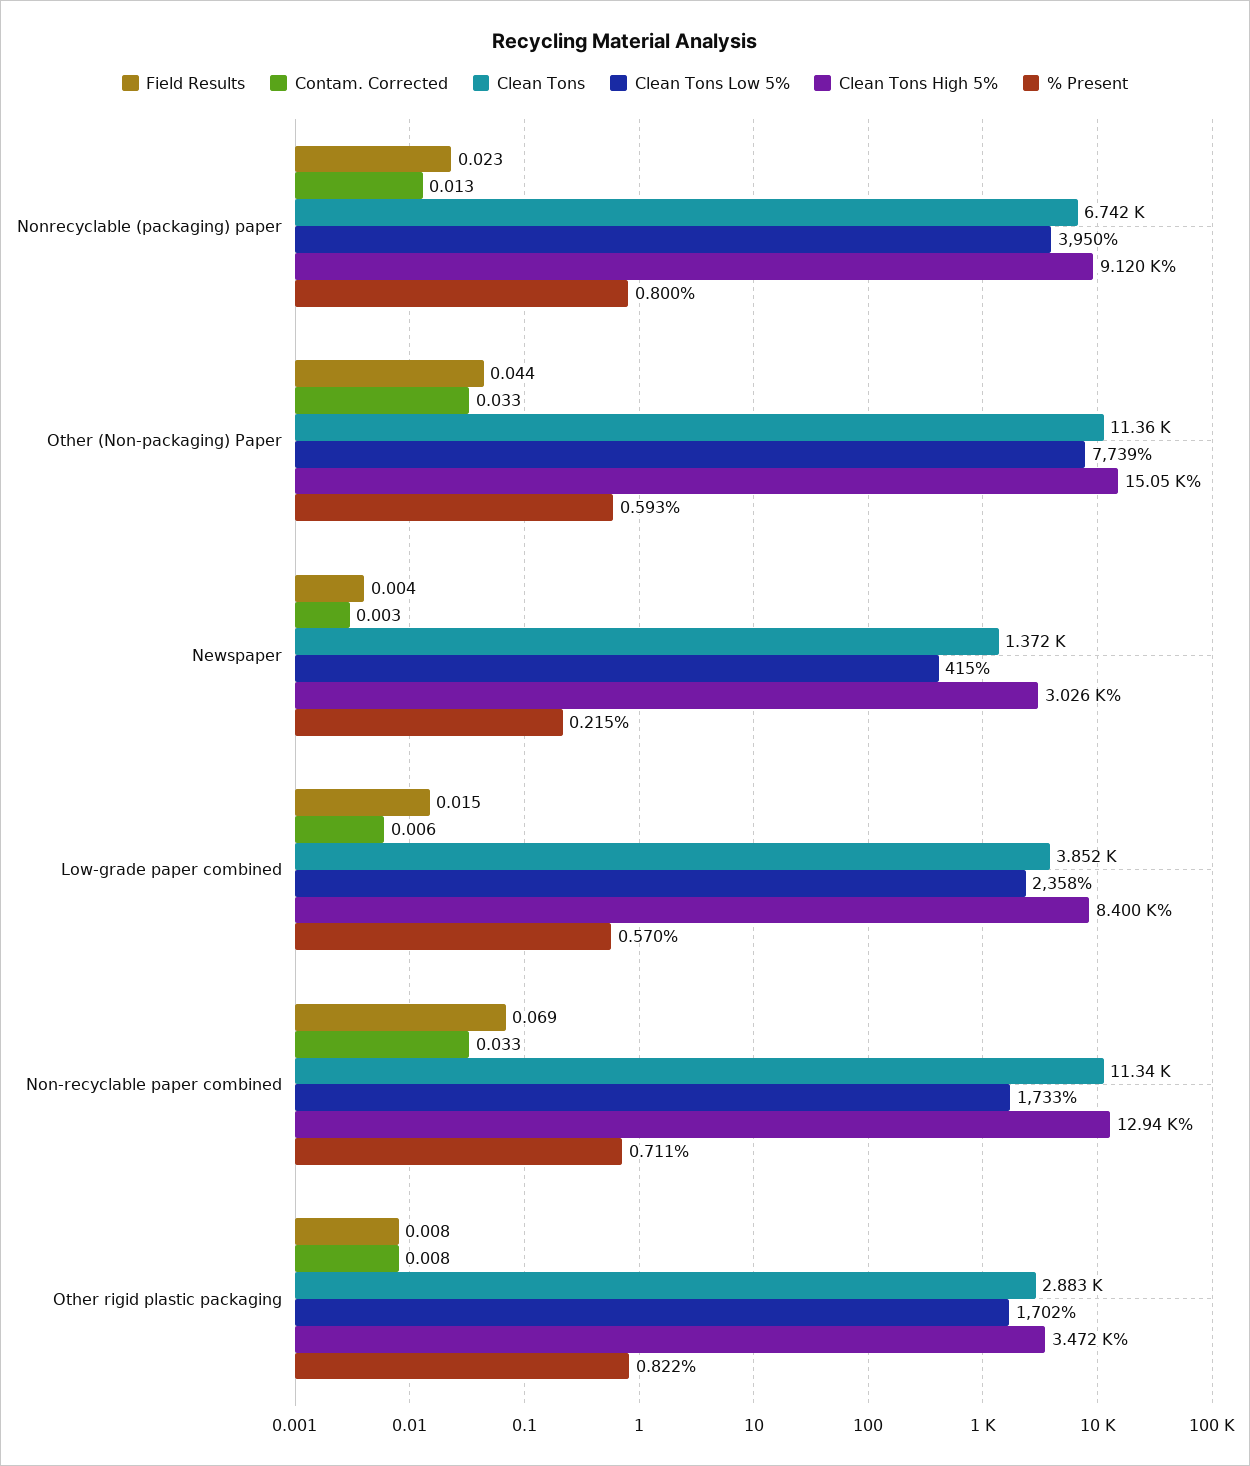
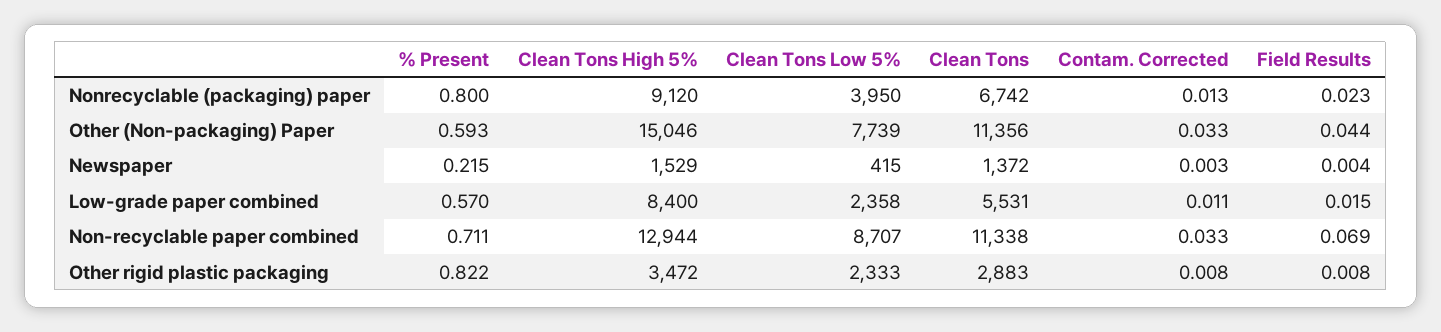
Clean Tons High 5%, Newspaper: 3026 -> 1529
Contam. Corrected, Low-grade paper combined: 0.006 -> 0.011
Clean Tons, Low-grade paper combined: 3852 -> 5531
Clean Tons Low 5%, Non-recyclable paper combined: 1733 -> 8707
Clean Tons Low 5%, Other rigid plastic packaging: 1702 -> 2333

